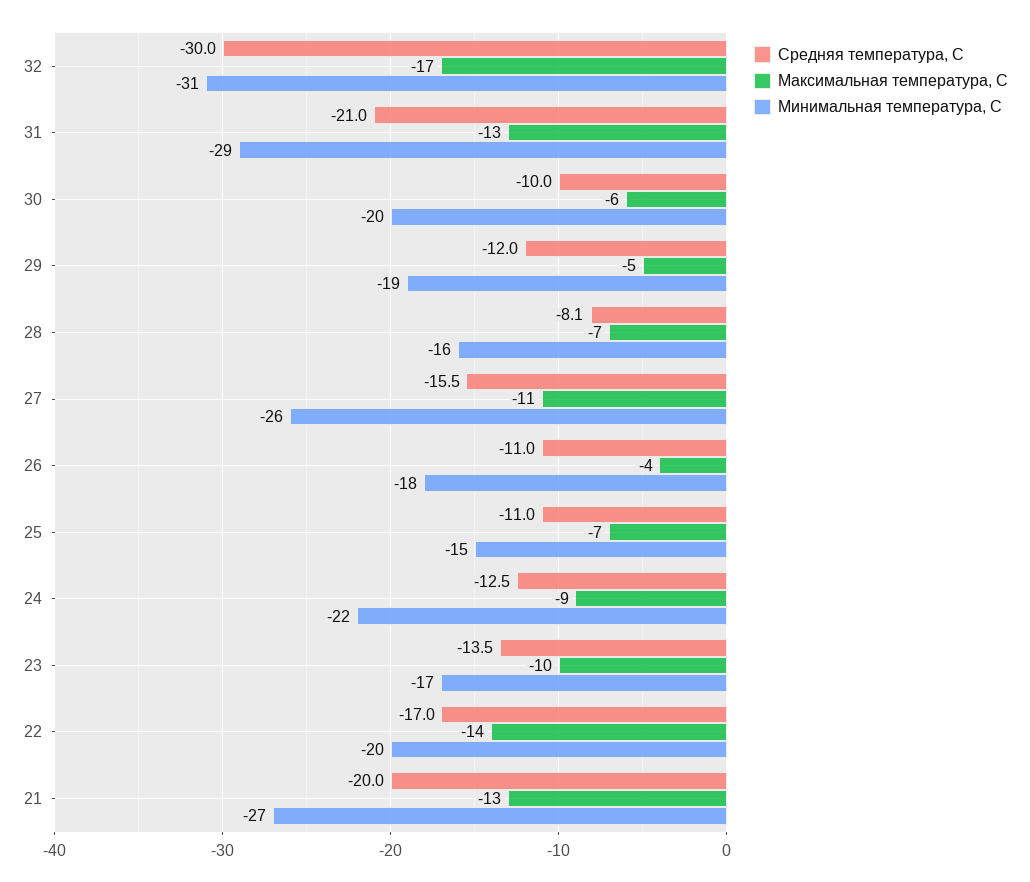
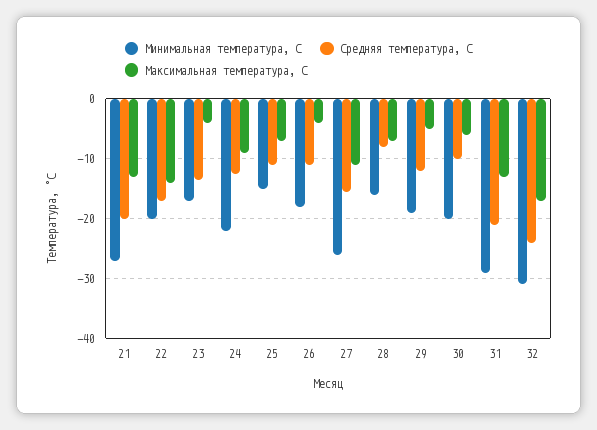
Средняя температура, С, 32: -30 -> -24
Максимальная температура, С, 23: -10 -> -4

